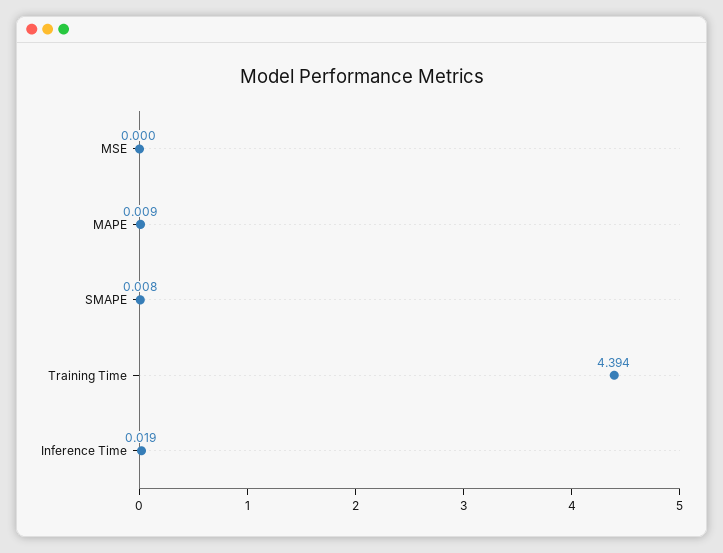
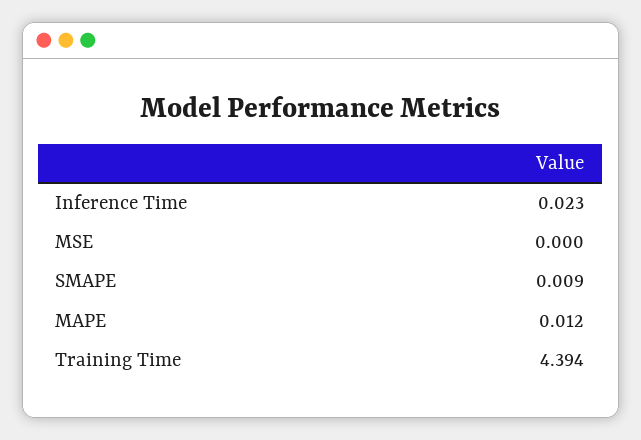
MAPE: 0.009 -> 0.012
SMAPE: 0.008 -> 0.009
Inference Time: 0.019 -> 0.023

